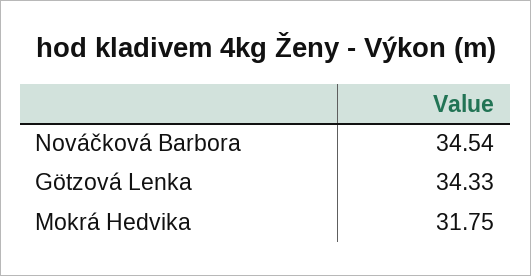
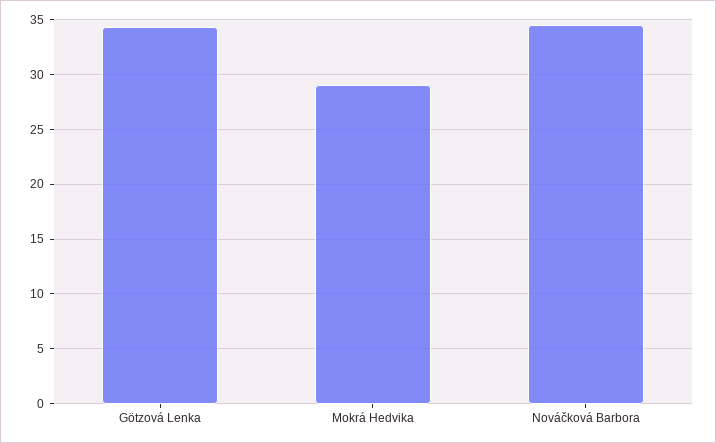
Mokrá Hedvika: 31.75 -> 29

